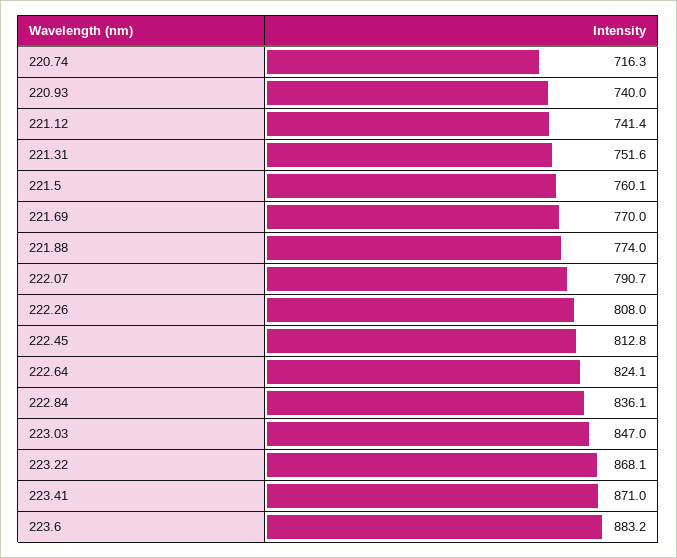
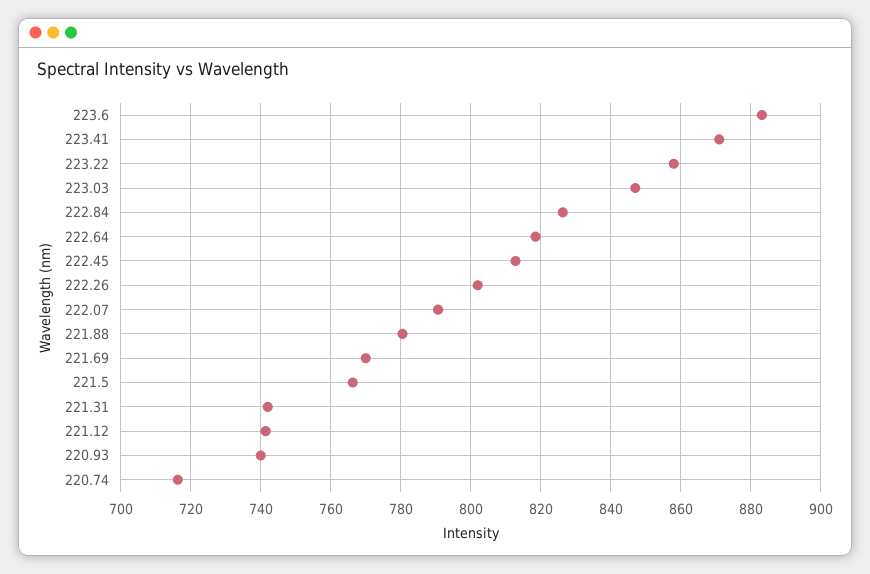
221.31: 751.6 -> 742
221.5: 760.1 -> 766
221.88: 774 -> 780
222.26: 808 -> 802
222.64: 824.1 -> 818
222.84: 836.1 -> 826
223.22: 868.1 -> 858

